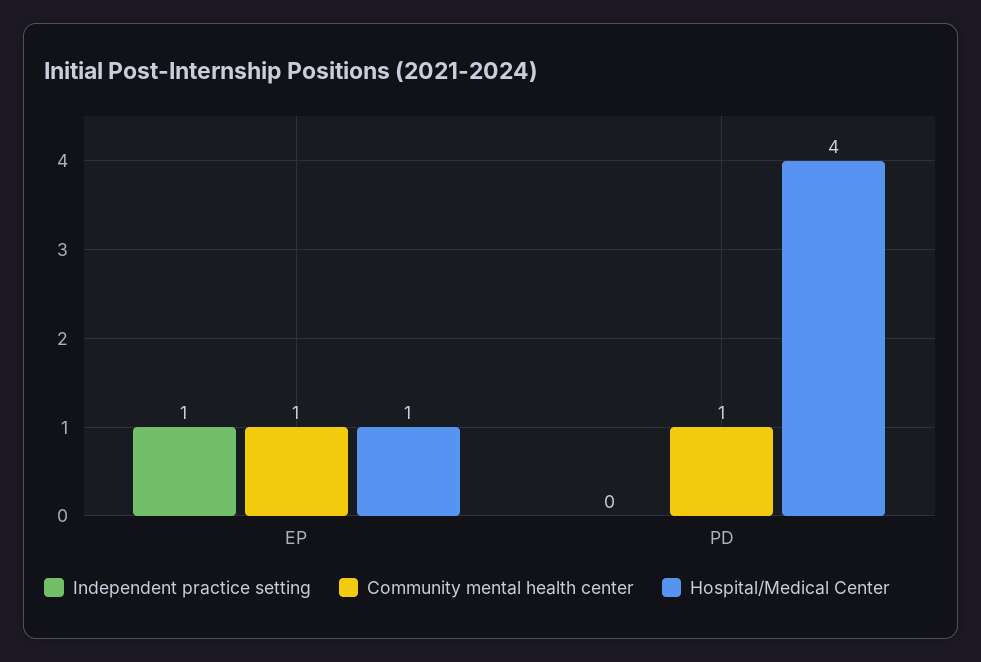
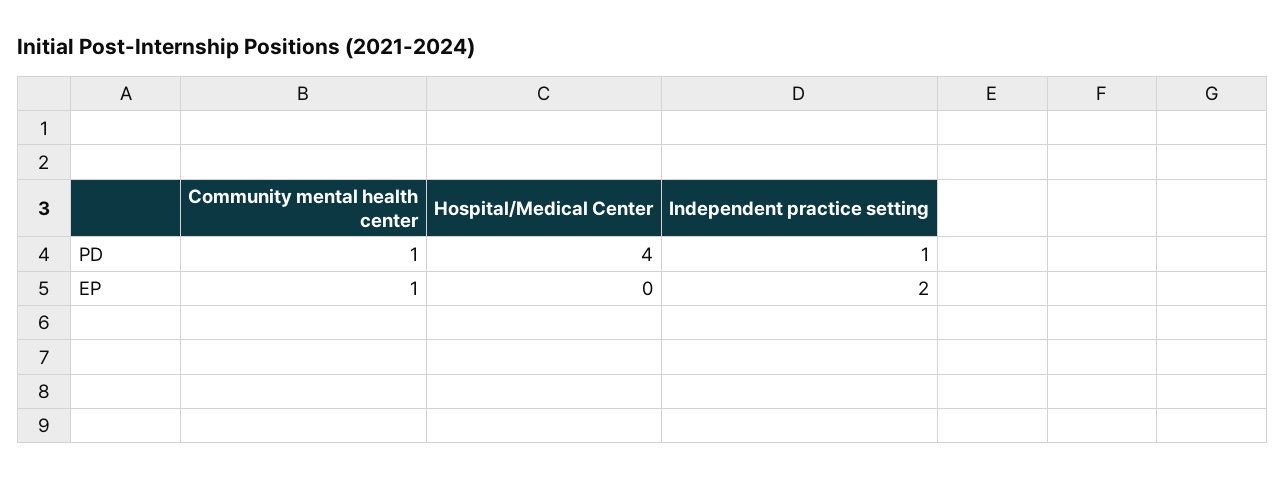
Independent practice setting, EP: 1 -> 2
Hospital/Medical Center, EP: 1 -> 0
Independent practice setting, PD: 0 -> 1

